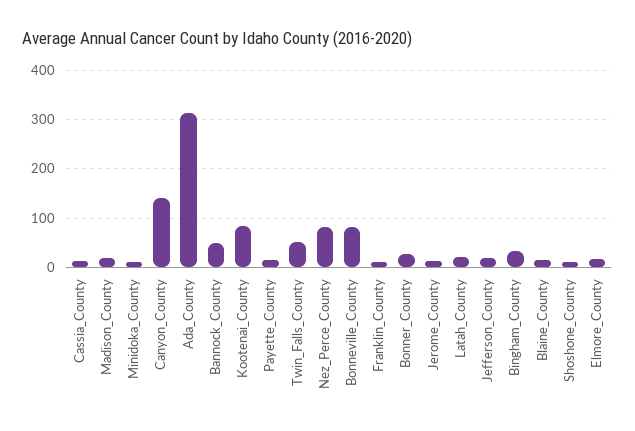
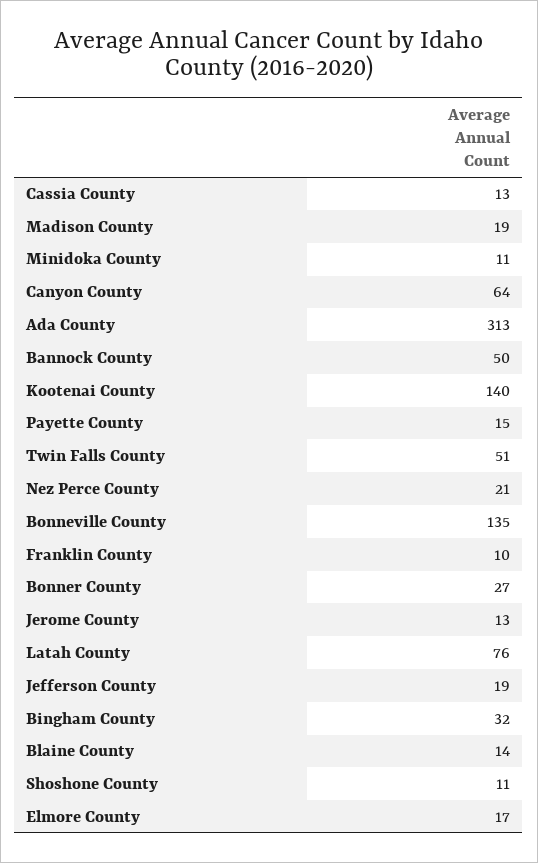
Canyon_County: 140 -> 64
Kootenai_County: 80 -> 140
Nez_Perce_County: 80 -> 21
Bonneville_County: 80 -> 135
Latah_County: 20 -> 76

